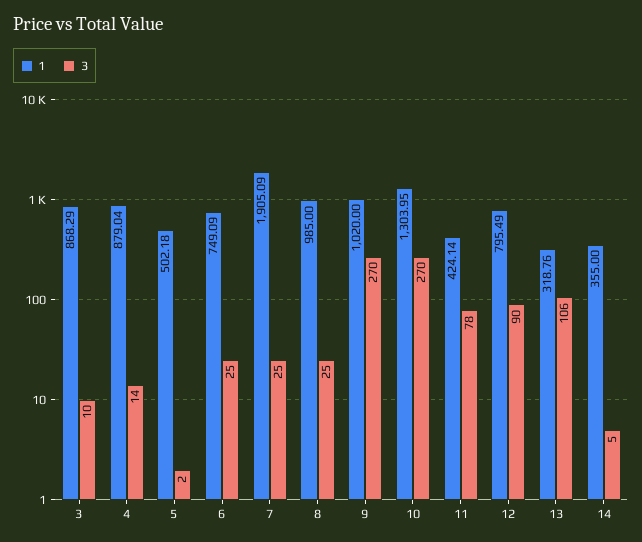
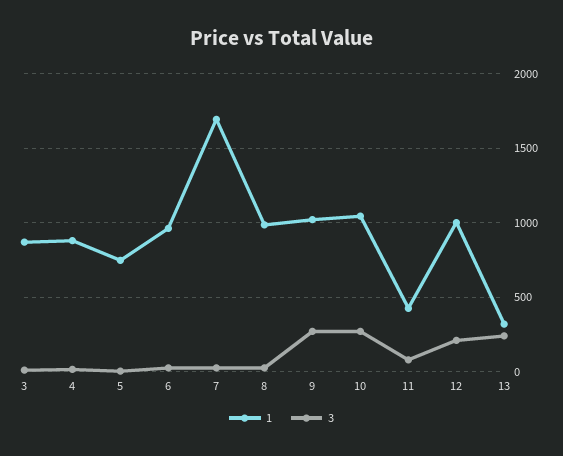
1, 5: 502.18 -> 750
1, 6: 749.09 -> 950
1, 7: 1905.09 -> 1700
1, 10: 1303.95 -> 1050
1, 12: 795.49 -> 1000
3, 12: 90 -> 200
3, 13: 106 -> 250
1, 14: 355 -> none
3, 14: 5 -> none

